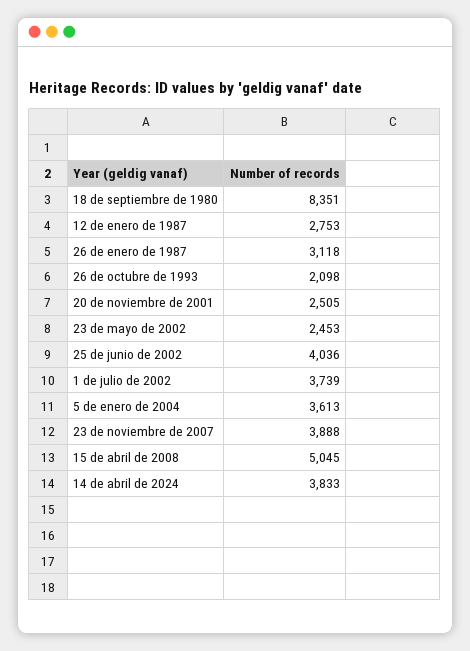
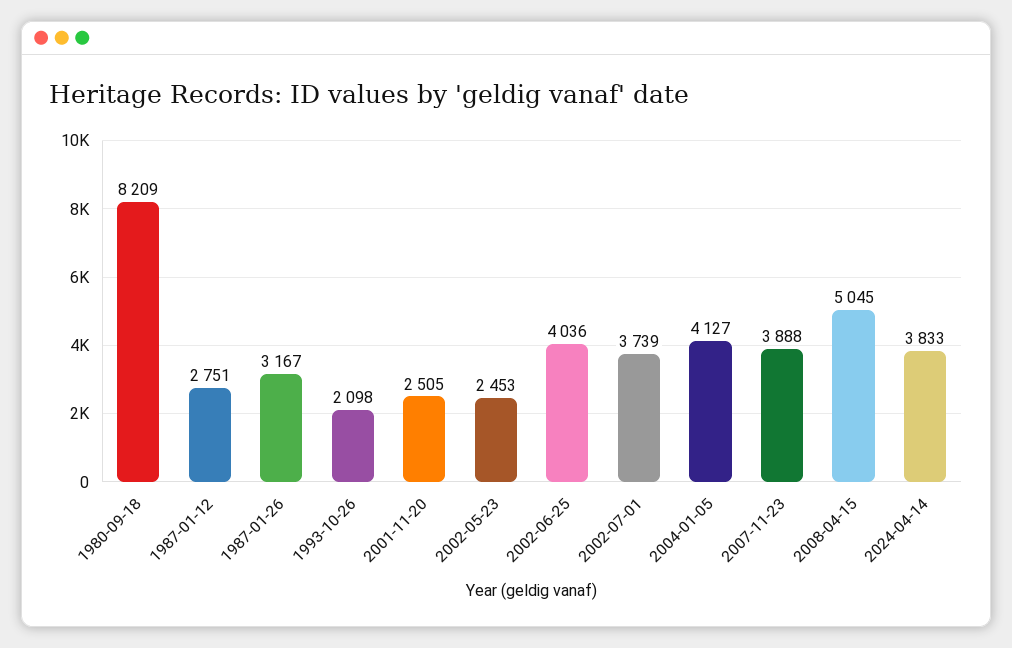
18 de septiembre de 1980: 8351 -> 8209
12 de enero de 1987: 2753 -> 2751
26 de enero de 1987: 3118 -> 3167
5 de enero de 2004: 3613 -> 4127

